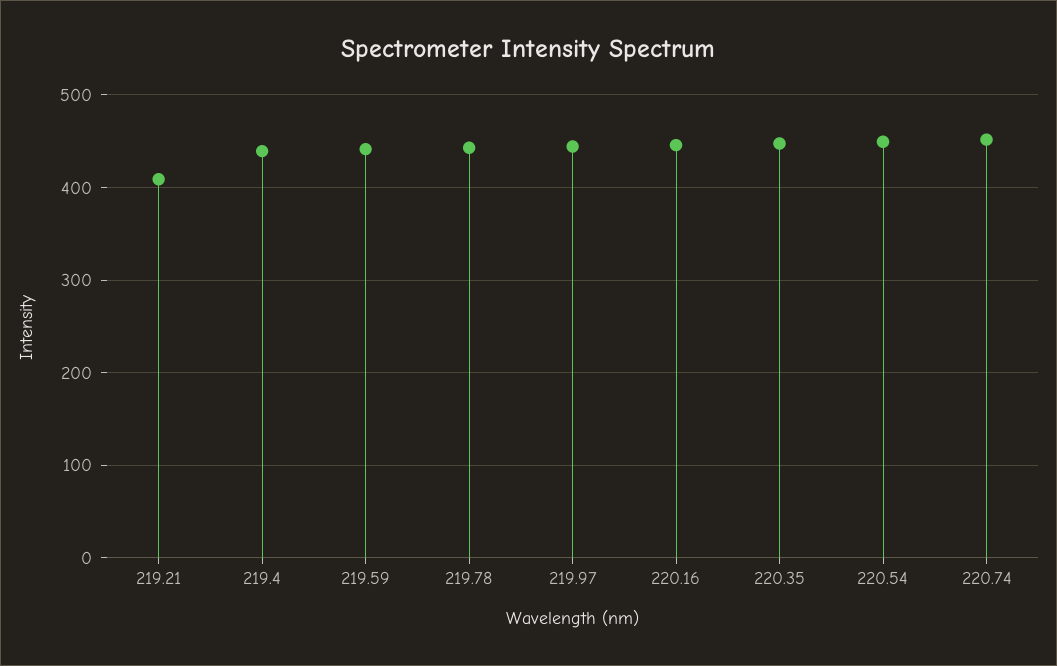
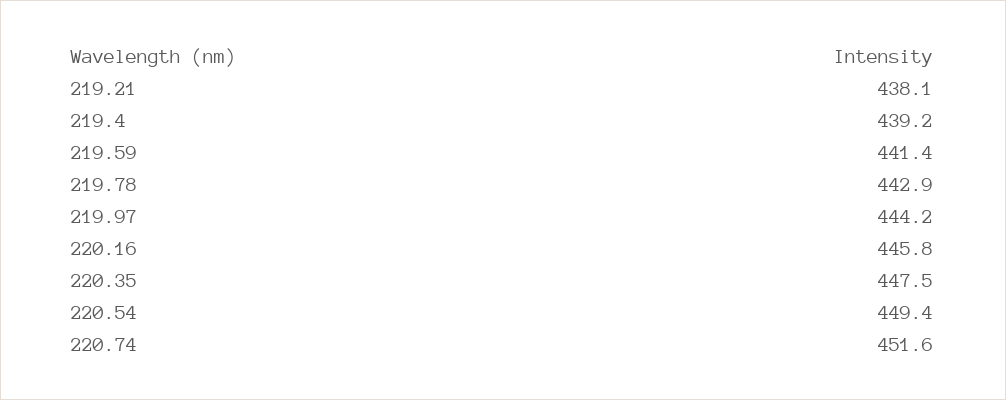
219.21: 410 -> 438.1

